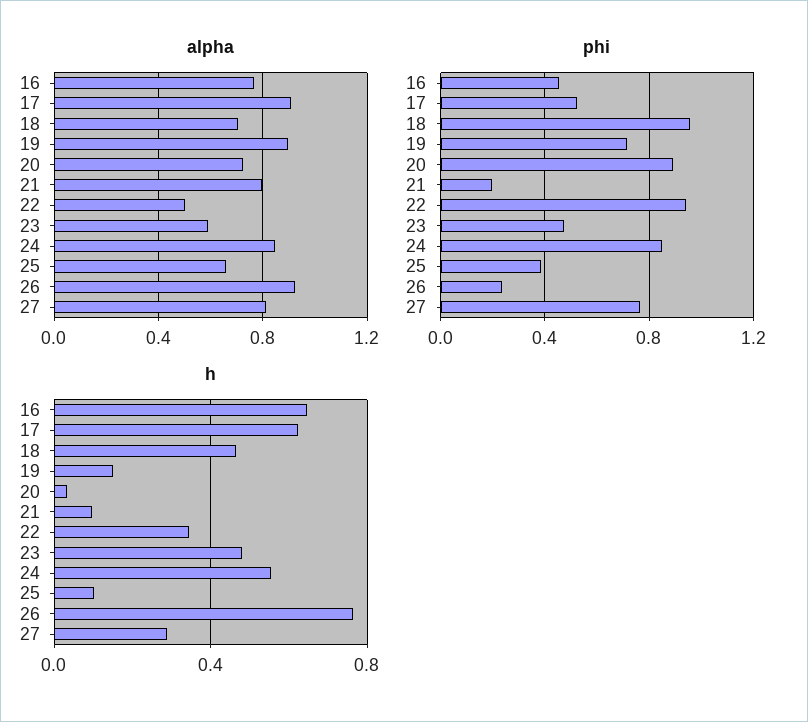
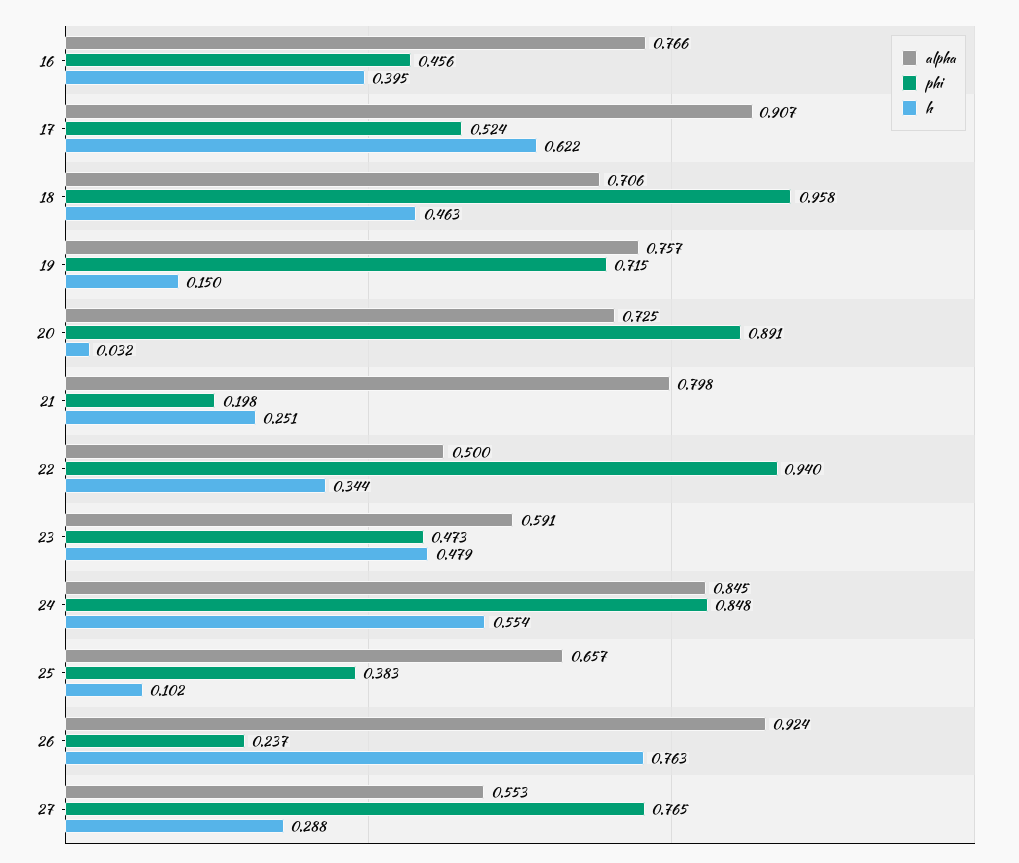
alpha, 19: 0.9 -> 0.757
alpha, 27: 0.8 -> 0.553
h, 16: 0.65 -> 0.395
h, 21: 0.1 -> 0.251

